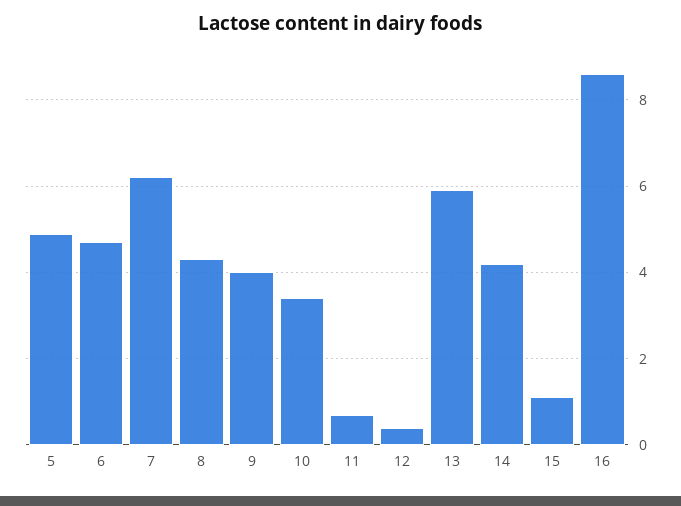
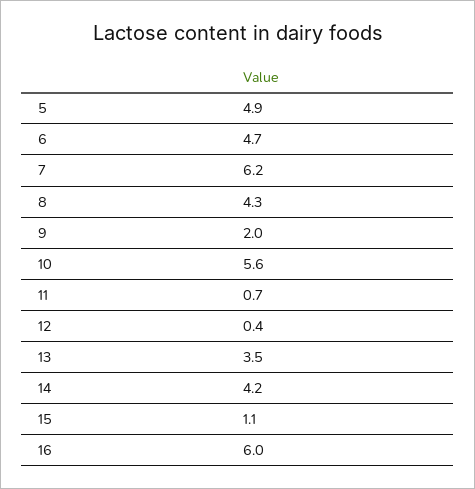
9: 4 -> 2
10: 3.5 -> 5.6
13: 6 -> 3.5
16: 8.5 -> 6

